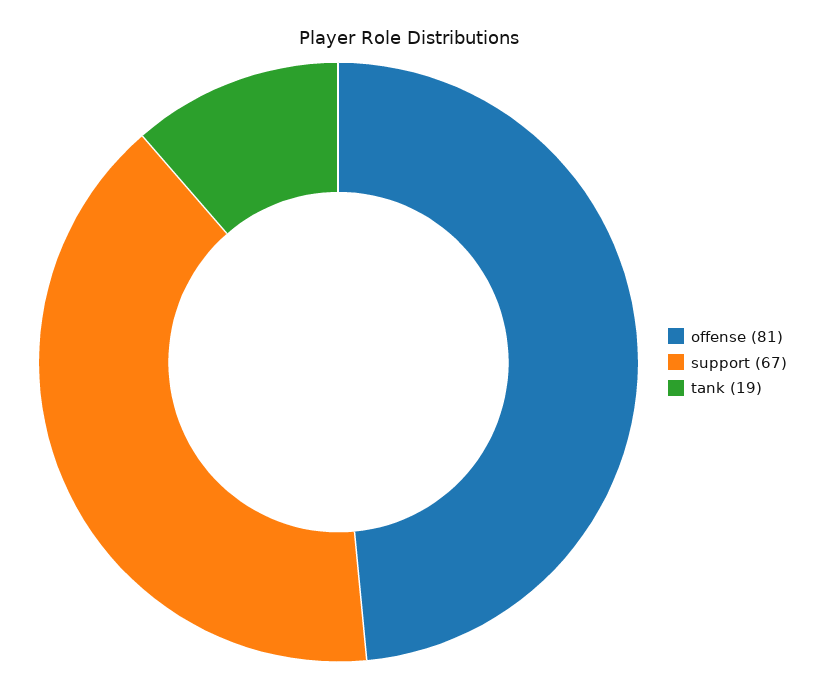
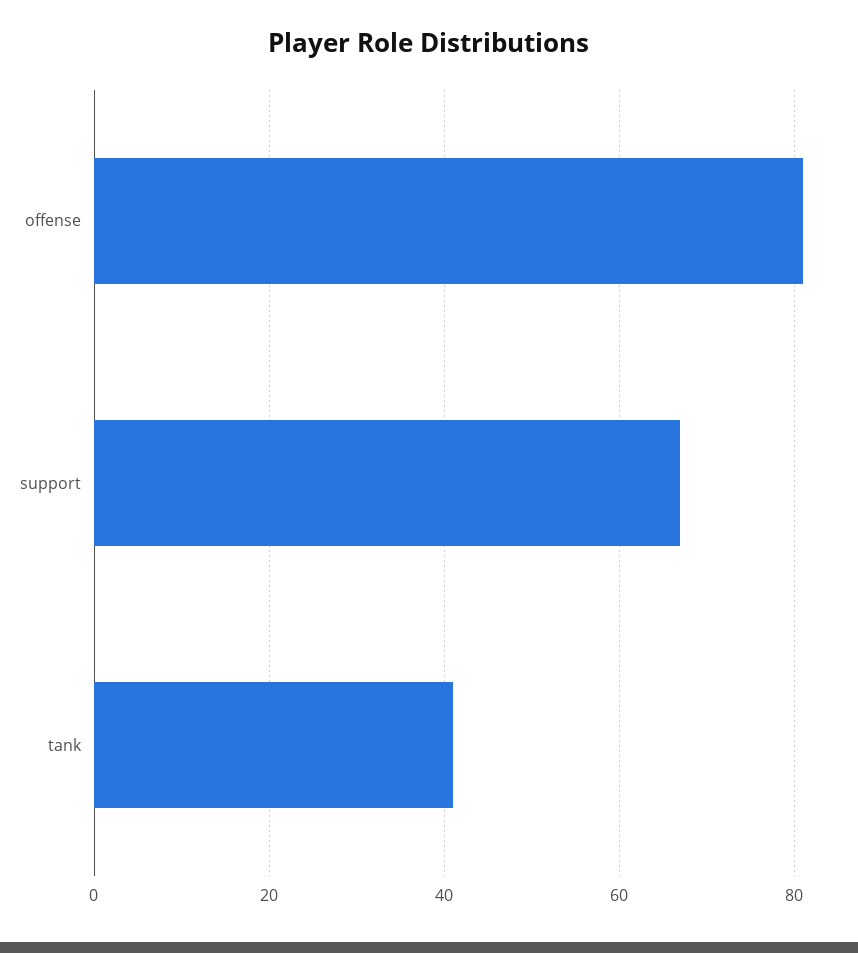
tank: 19 -> 40

